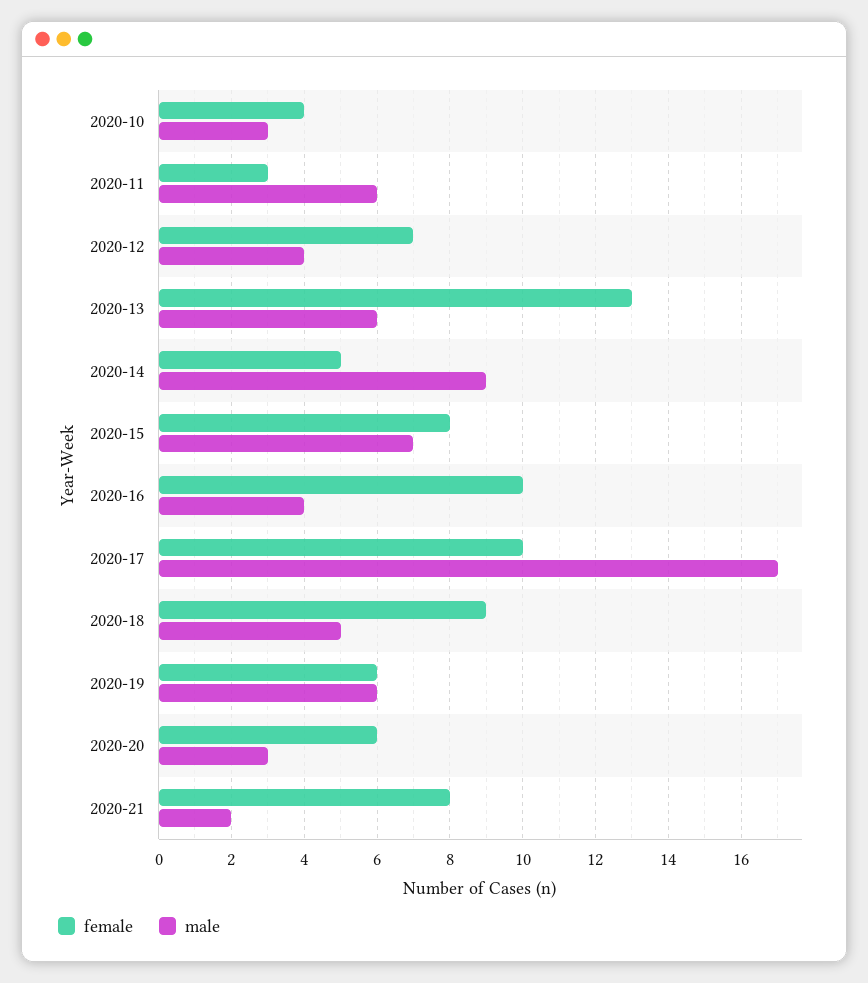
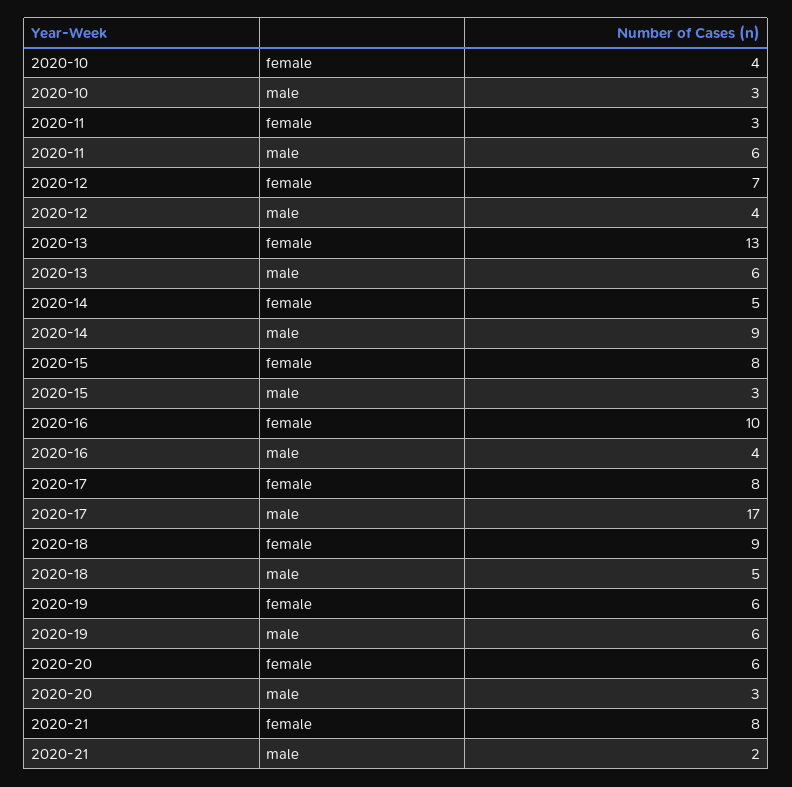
male, 2020-15: 7 -> 3
female, 2020-17: 10 -> 8

